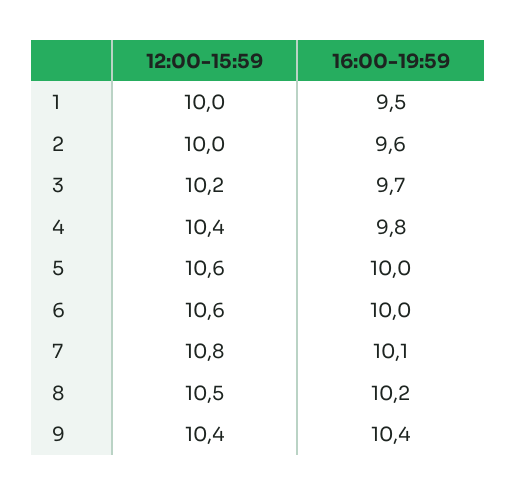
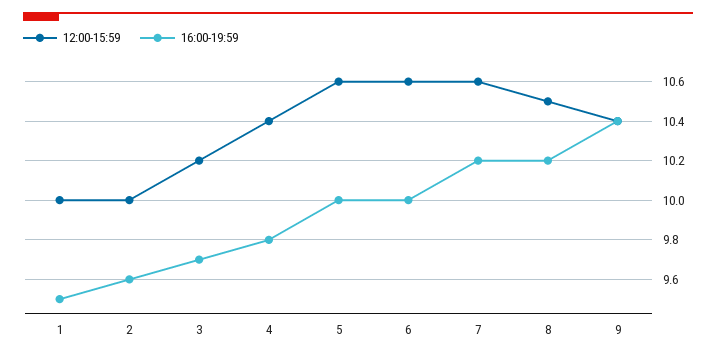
12:00-15:59, 7: 10.8 -> 10.6
16:00-19:59, 7: 10.1 -> 10.2

